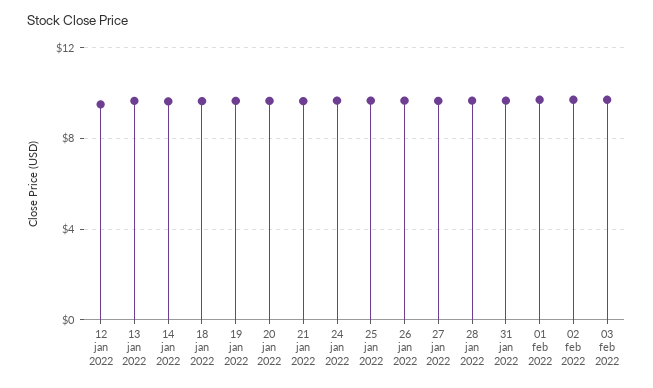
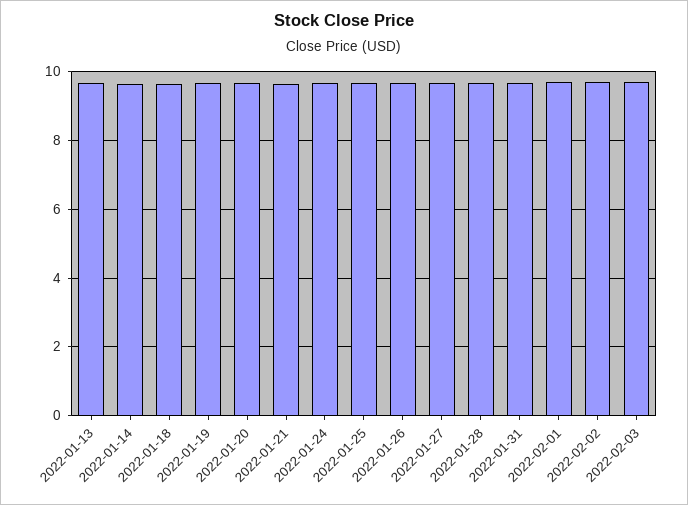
12 jan 2022: 9.5 -> none

